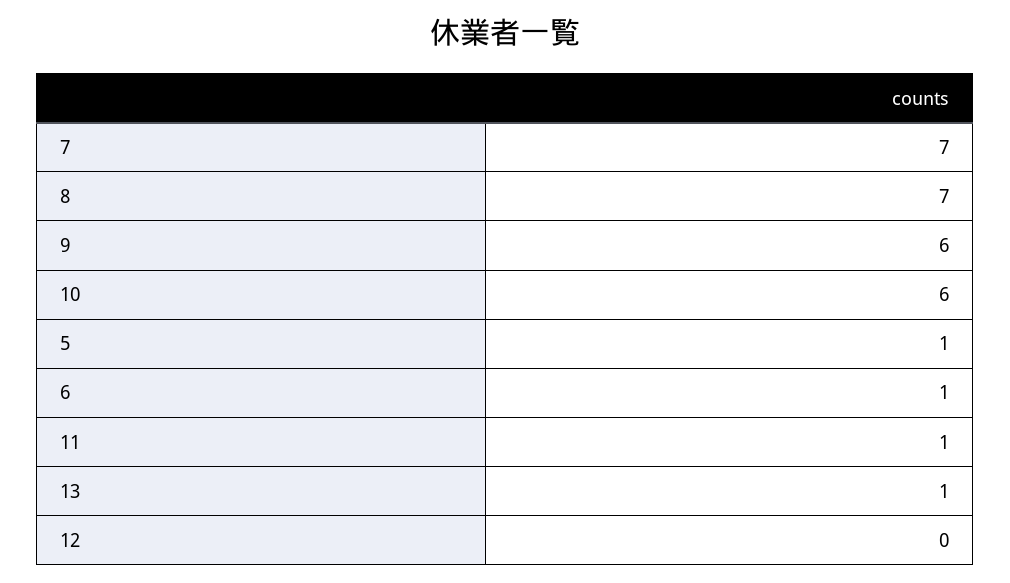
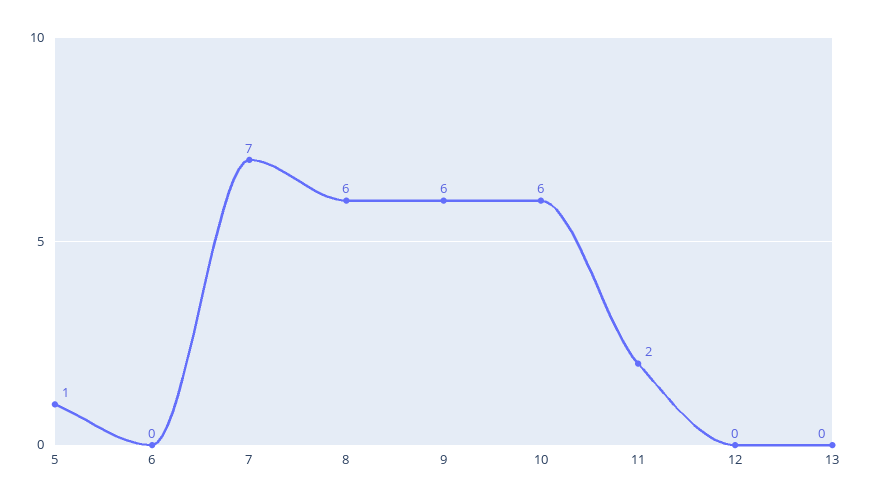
8: 7 -> 6
6: 1 -> 0
11: 1 -> 2
13: 1 -> 0

